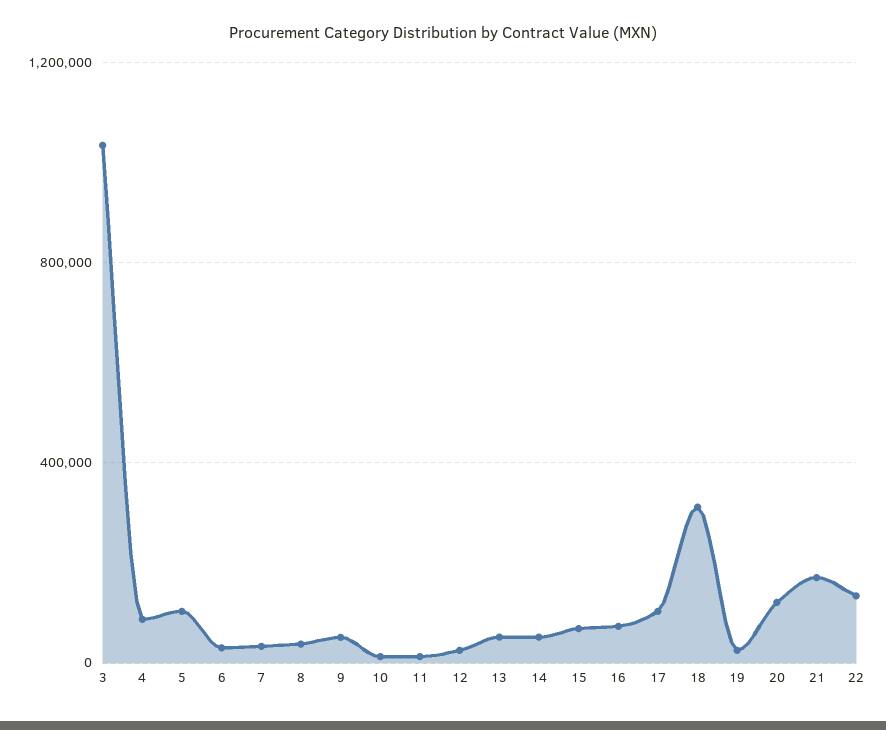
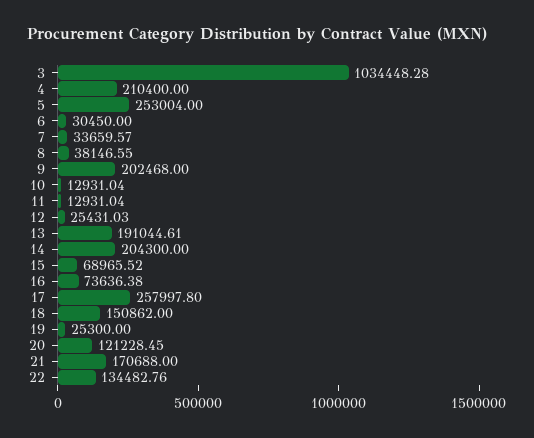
4: 100000 -> 210400
5: 100000 -> 253004
9: 50000 -> 202468
13: 50000 -> 191044.61
14: 50000 -> 204300
17: 100000 -> 257997.8
18: 300000 -> 150862

